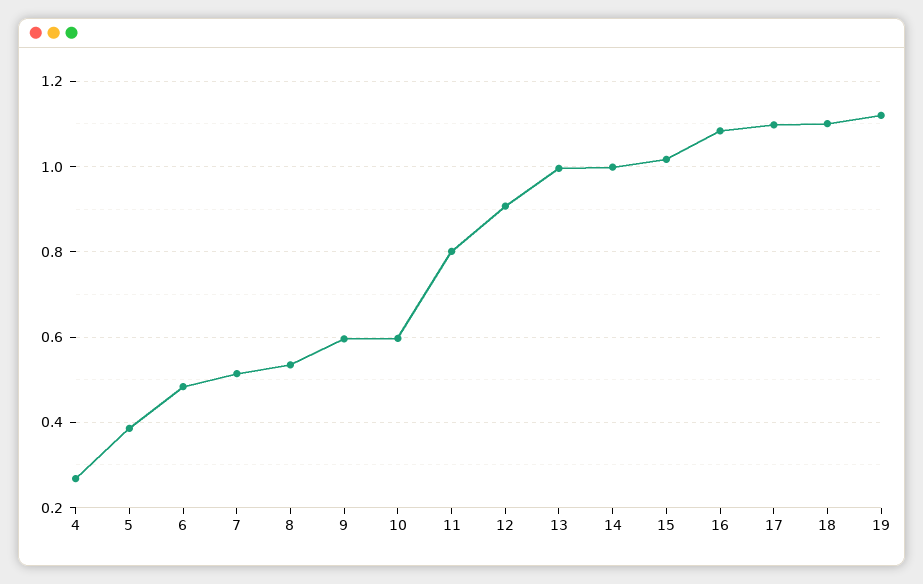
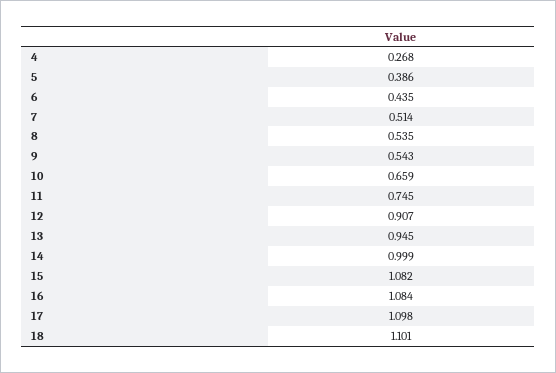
6: 0.48 -> 0.435
9: 0.6 -> 0.543
10: 0.6 -> 0.659
11: 0.8 -> 0.745
13: 1 -> 0.945
15: 1.02 -> 1.082
19: 1.12 -> none

